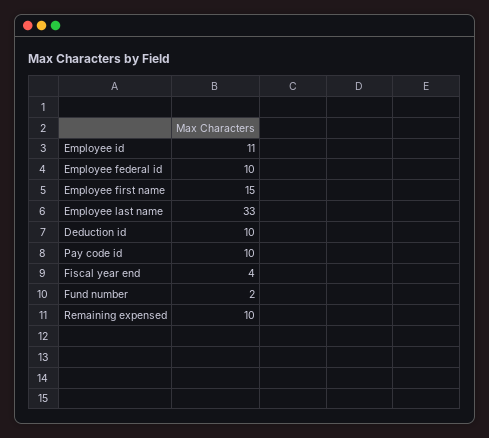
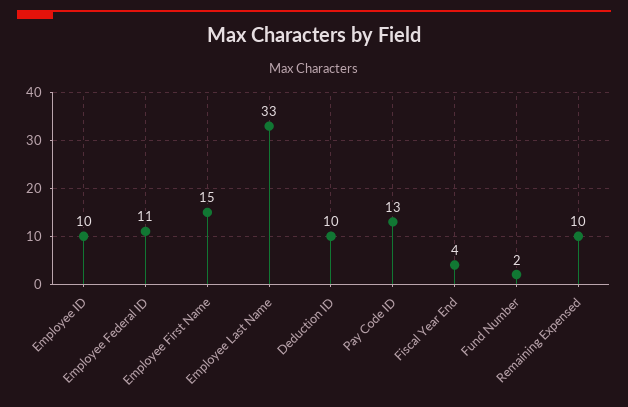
Employee id: 11 -> 10
Employee federal id: 10 -> 11
Pay code id: 10 -> 13

